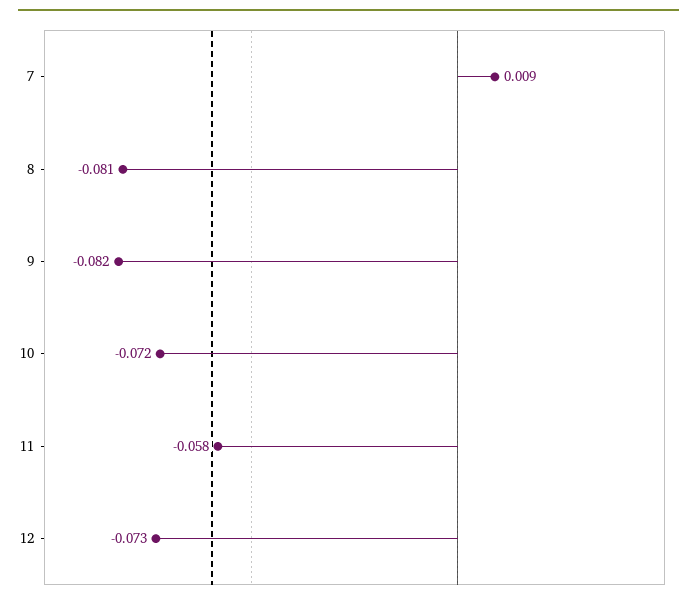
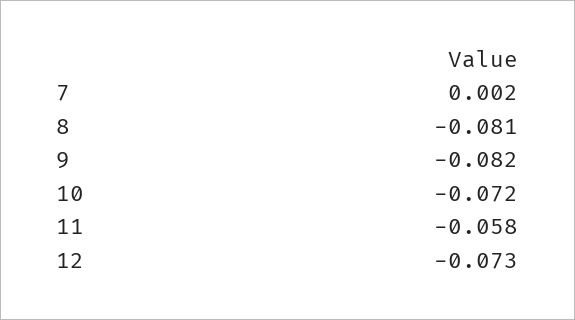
7: 0.009 -> 0.002

